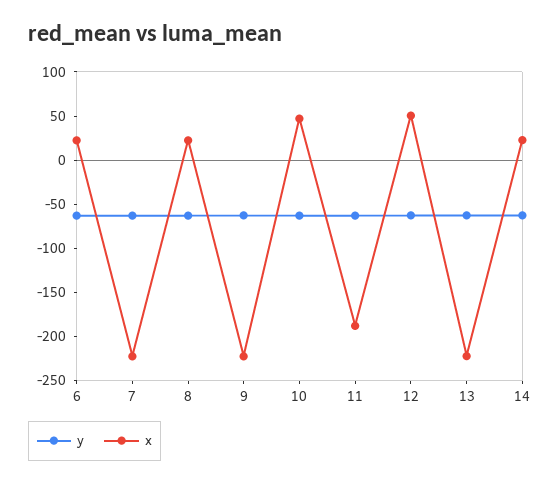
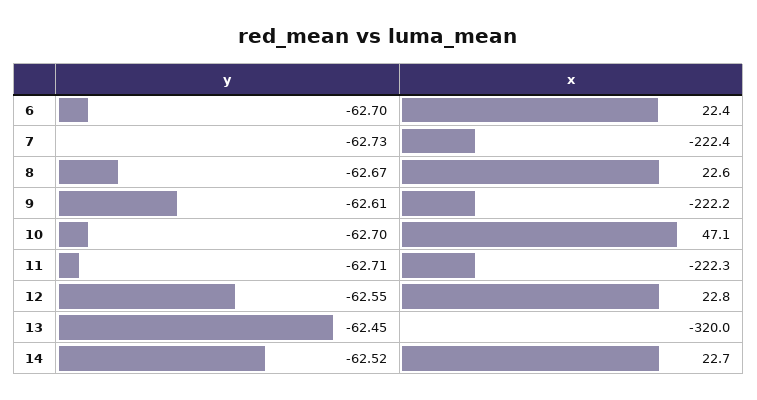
x, 11: -190 -> -222.3
x, 12: 50 -> 22.8
x, 13: -220 -> -320

